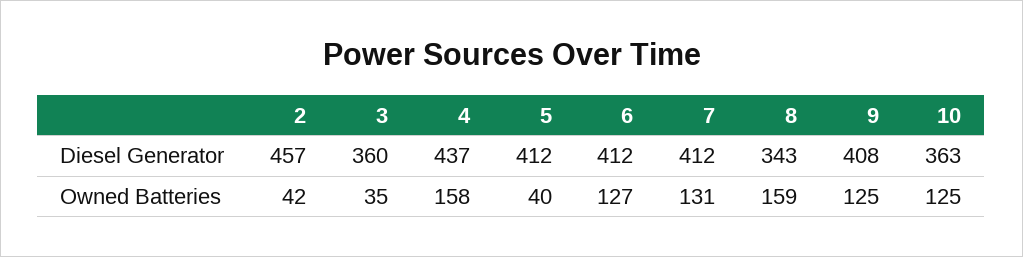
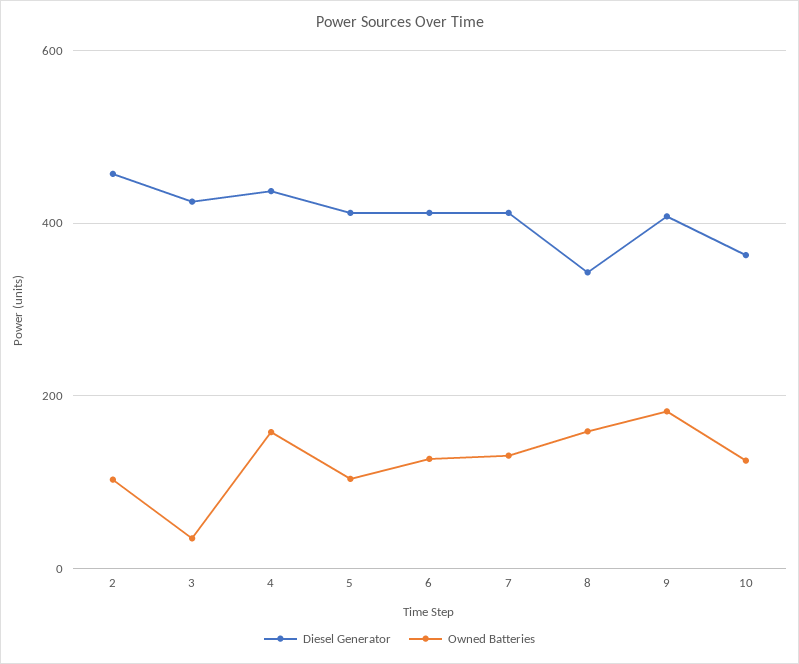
Diesel Generator, 3: 360 -> 420
Owned Batteries, 2: 42 -> 100
Owned Batteries, 5: 40 -> 100
Owned Batteries, 9: 125 -> 180

